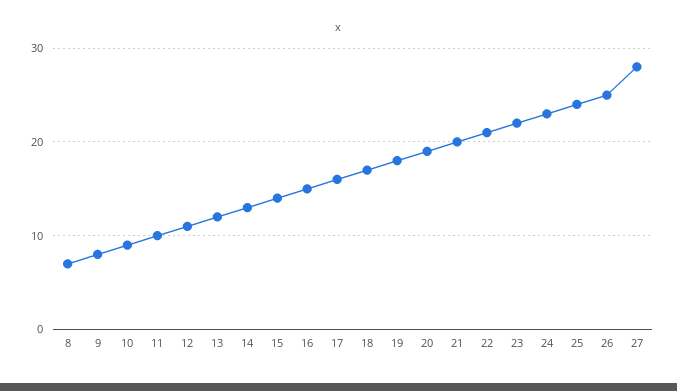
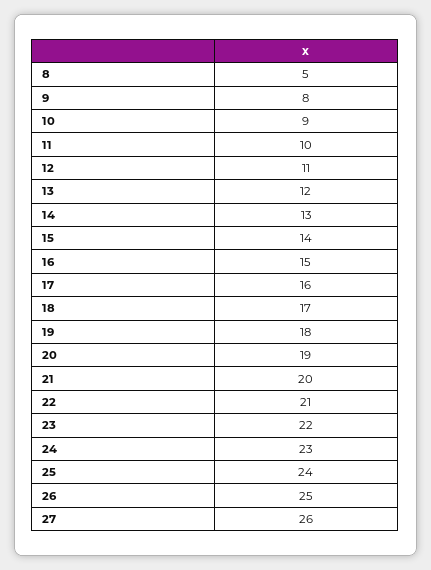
8: 7 -> 5
27: 28 -> 26

